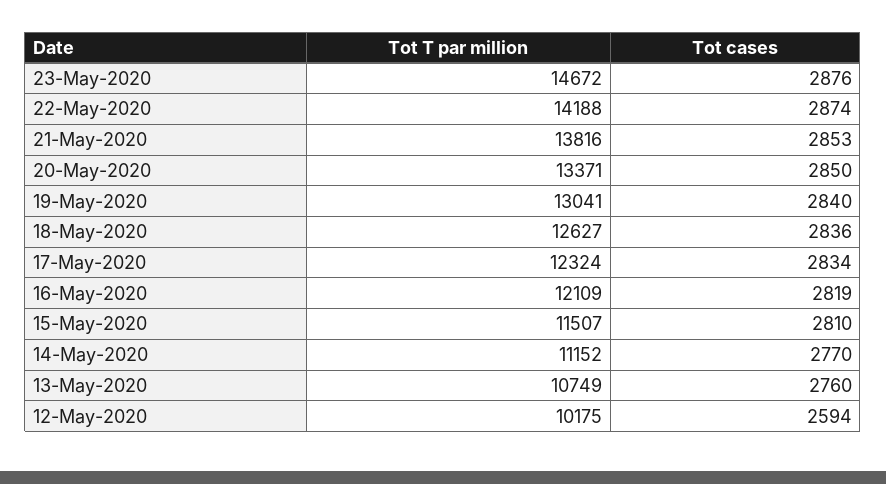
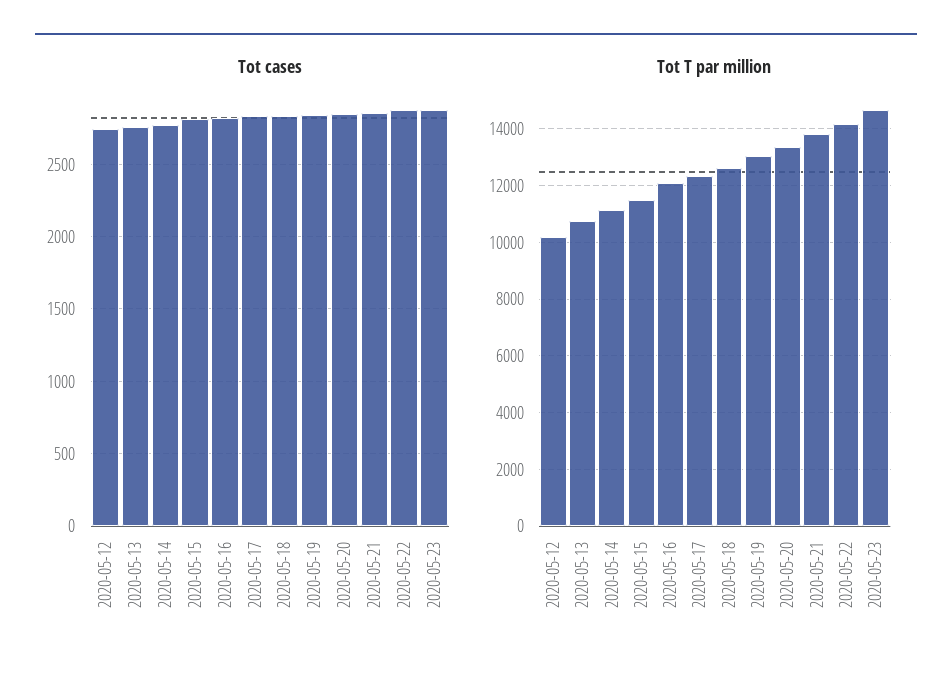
Tot cases, 12-May-2020: 2594 -> 2750

